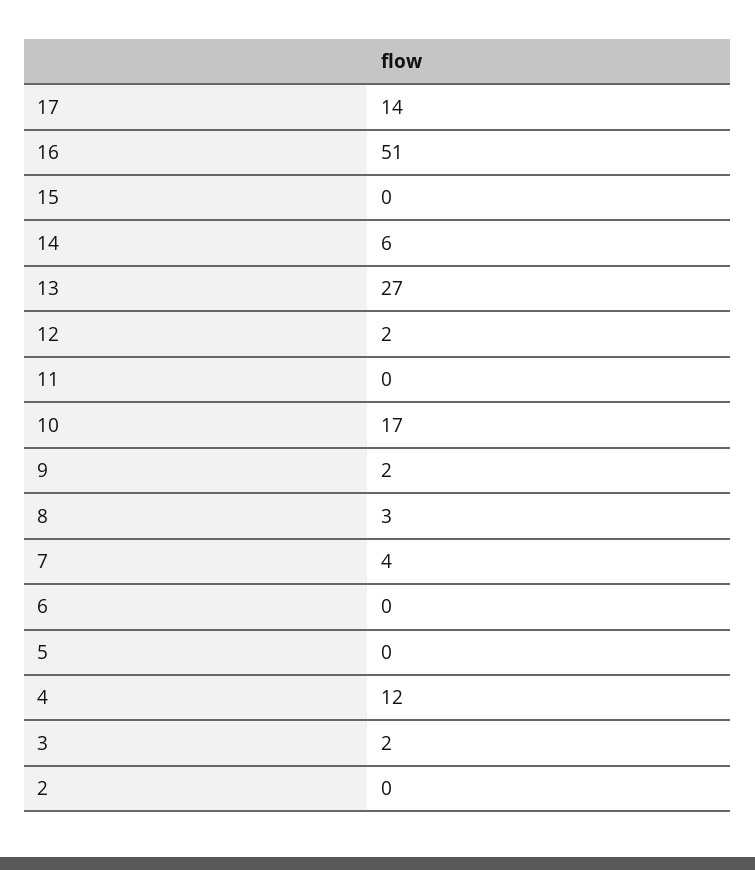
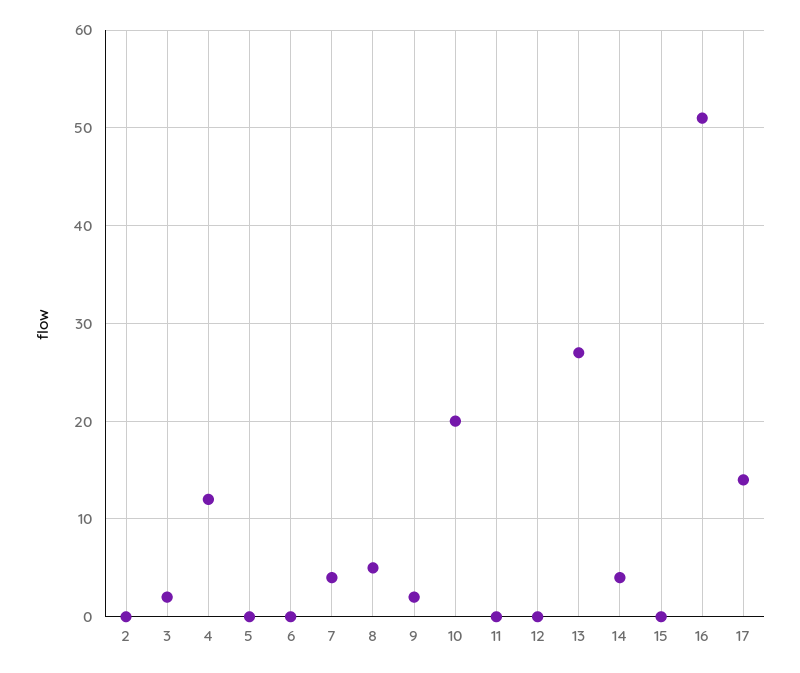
14: 6 -> 4
12: 2 -> 0
10: 17 -> 20
8: 3 -> 5

